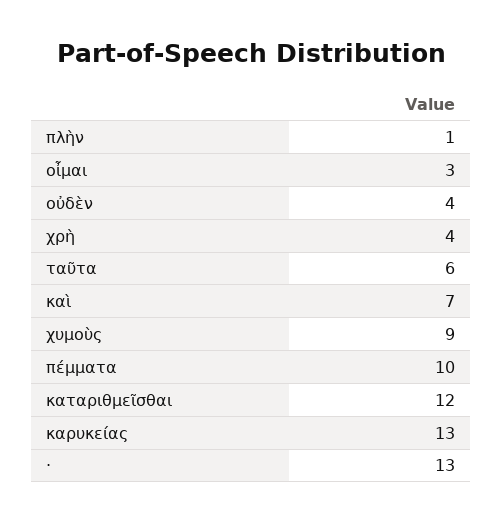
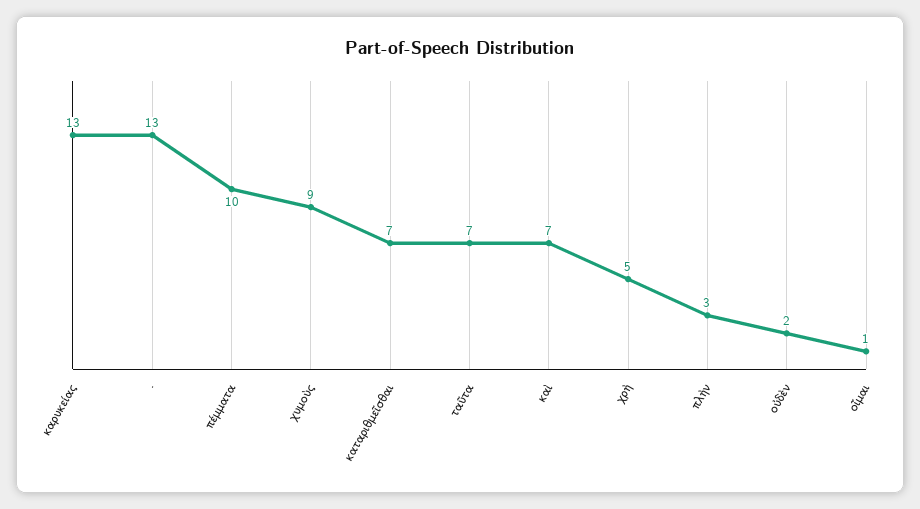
πλὴν: 1 -> 3
οἶμαι: 3 -> 1
οὐδὲν: 4 -> 2
χρὴ: 4 -> 5
ταῦτα: 6 -> 7
καταριθμεῖσθαι: 12 -> 7

